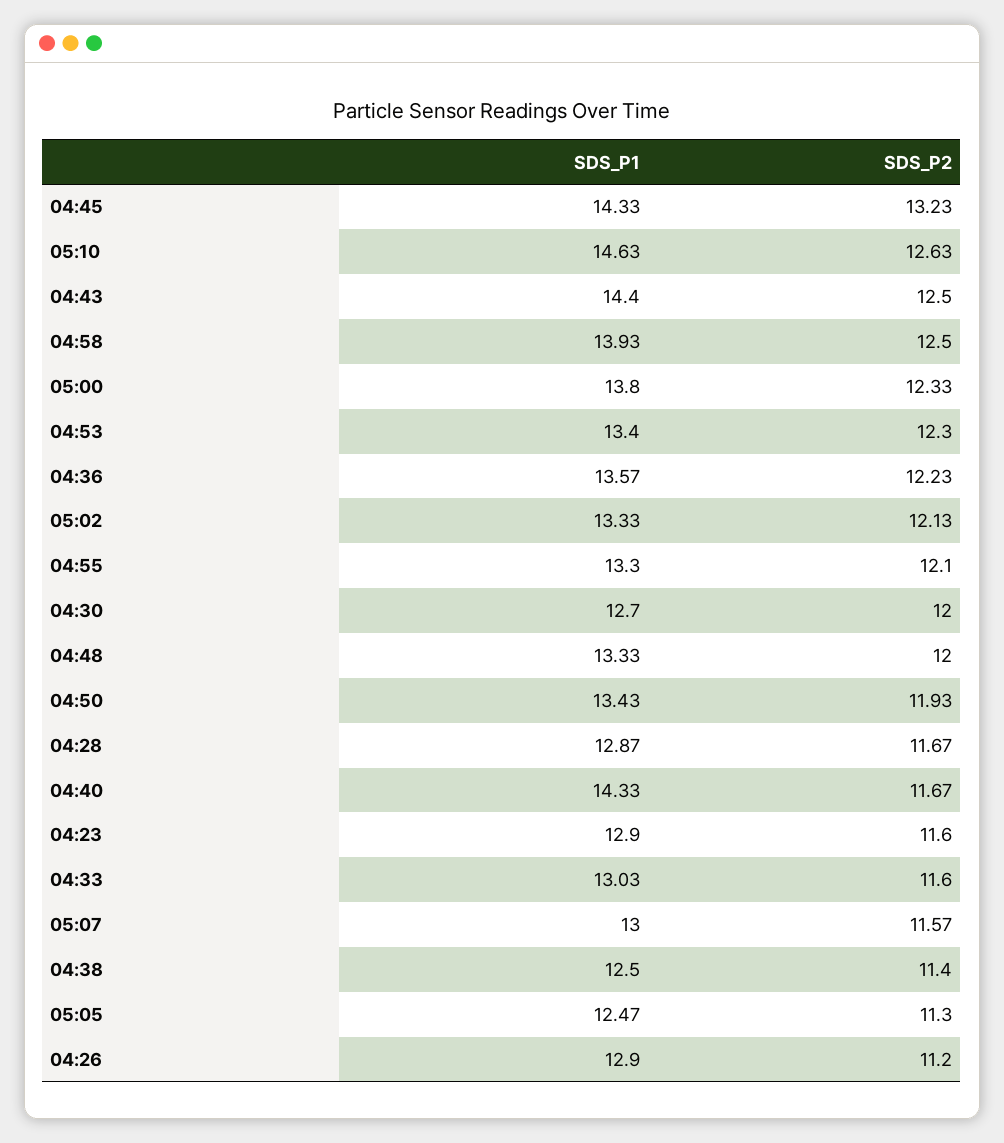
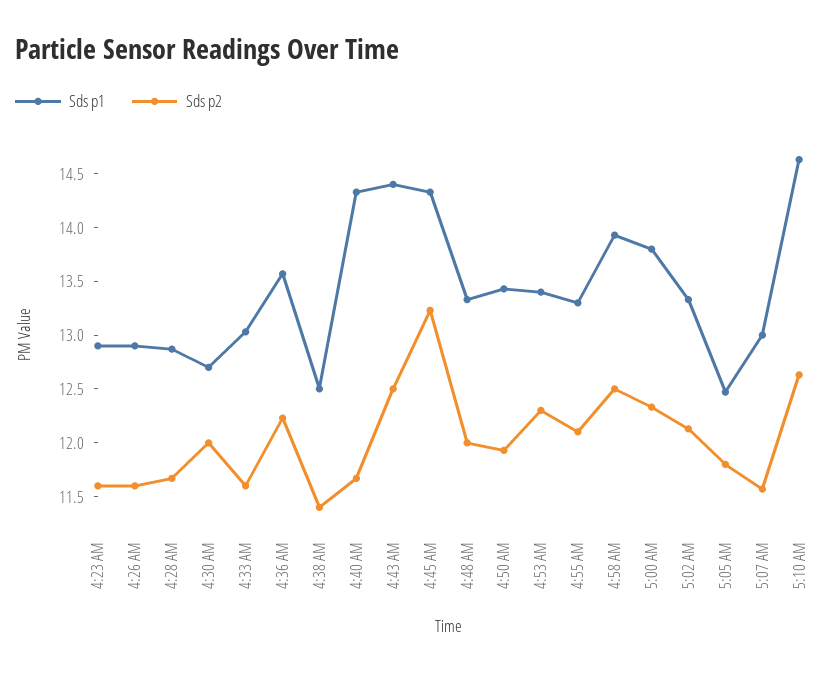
SDS_P2, 05:05: 11.3 -> 11.8
SDS_P2, 04:26: 11.2 -> 11.6

